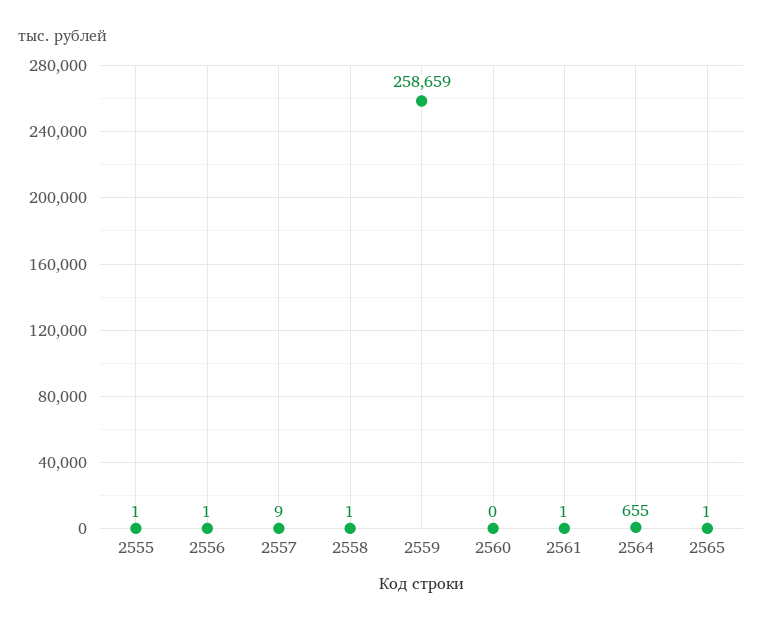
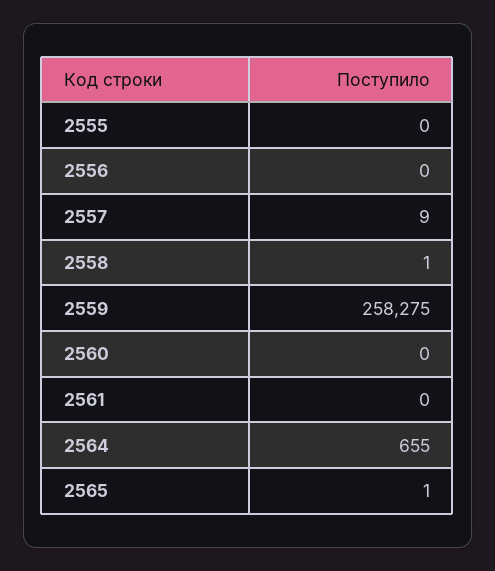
2555: 1 -> 0
2556: 1 -> 0
2559: 258659 -> 258275
2561: 1 -> 0

